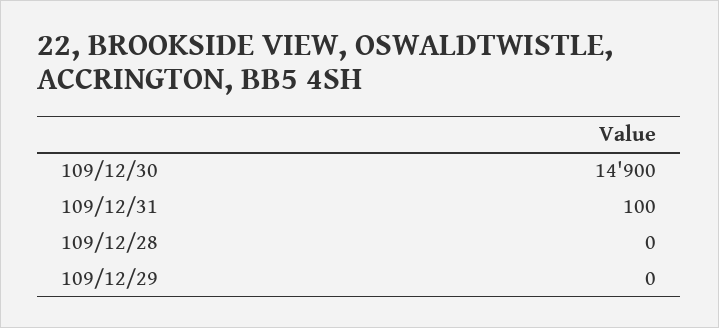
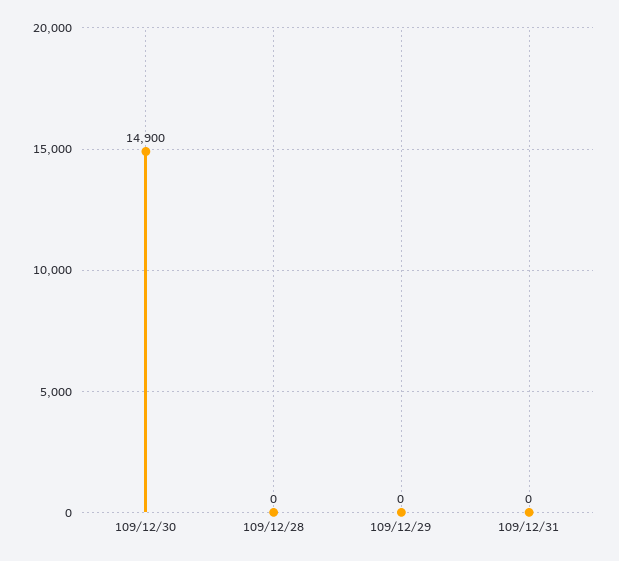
109/12/31: 100 -> 0

